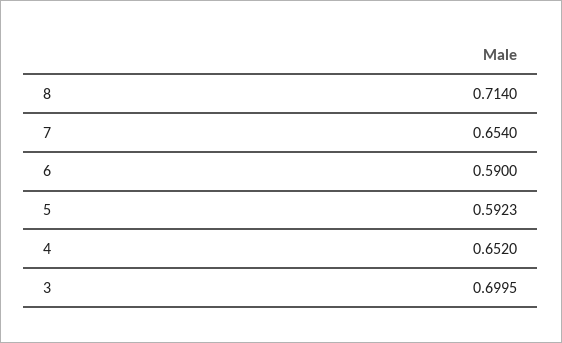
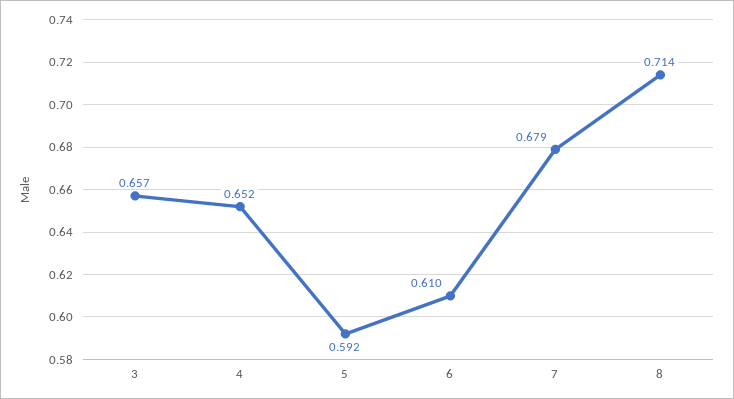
7: 0.654 -> 0.679
6: 0.59 -> 0.61
3: 0.6995 -> 0.657

